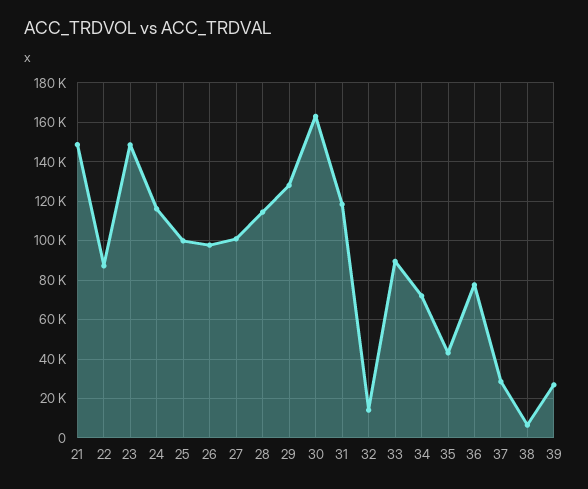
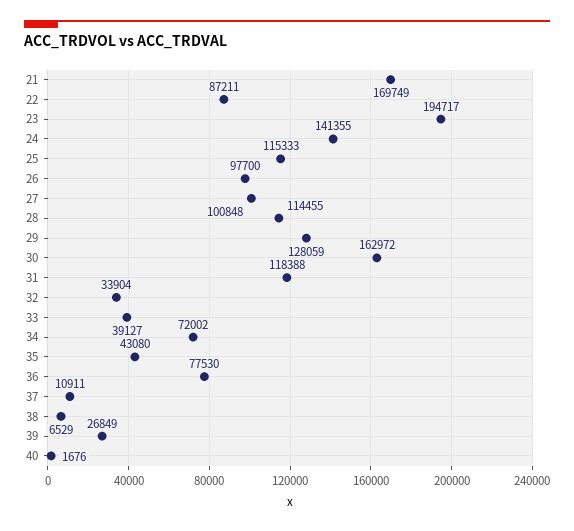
21: 150000 -> 169749
23: 150000 -> 194717
24: 115000 -> 141355
25: 100000 -> 115333
32: 15000 -> 33904
33: 90000 -> 39127
37: 30000 -> 10911
40: none -> 1676

